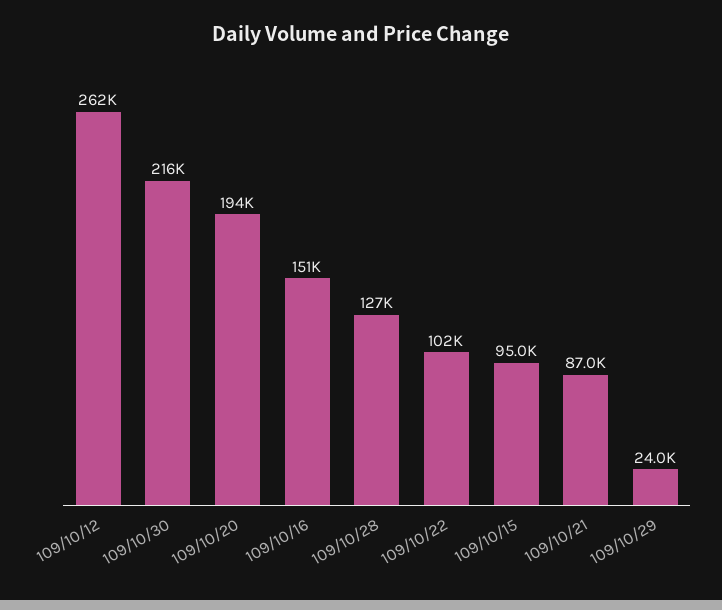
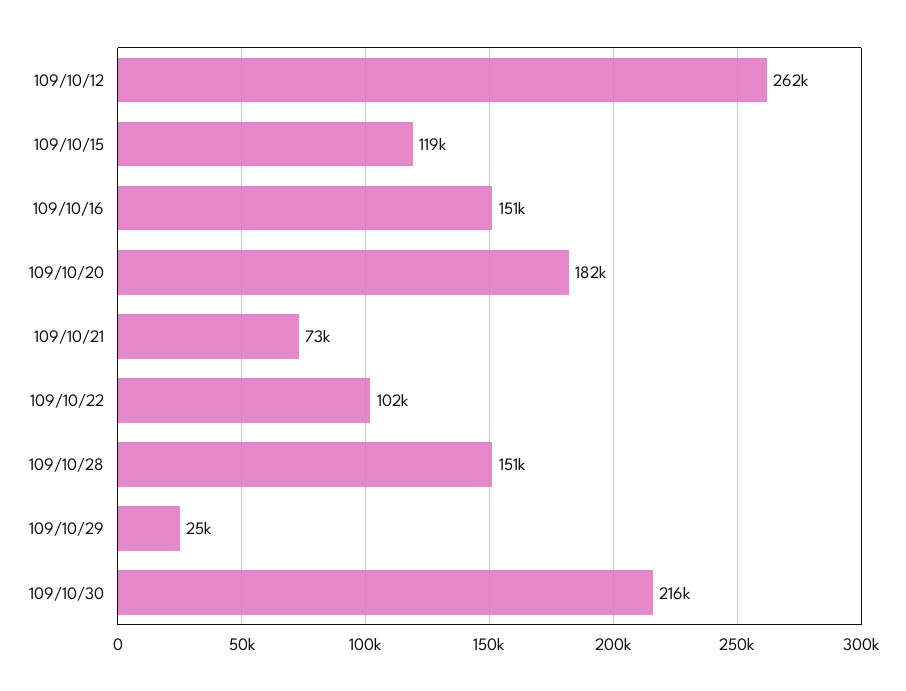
109/10/20: 194000 -> 182000
109/10/28: 127000 -> 151000
109/10/15: 95000 -> 119000
109/10/21: 87000 -> 73000
109/10/29: 24000 -> 25000

